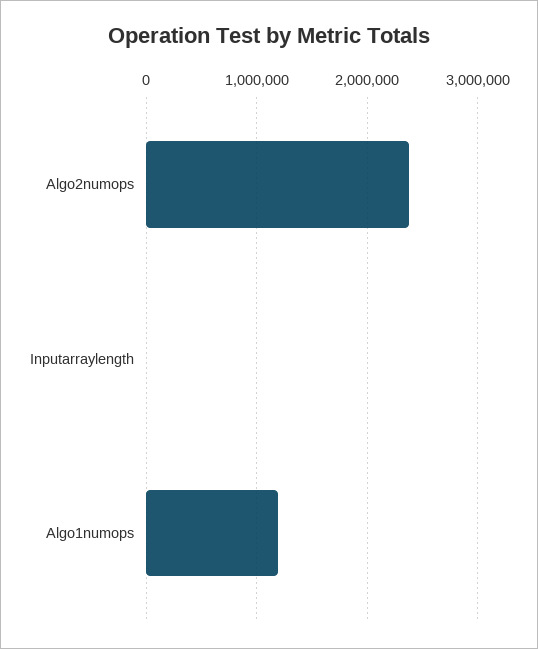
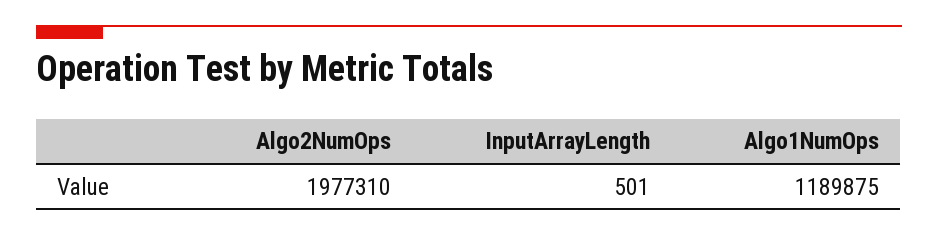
Algo2numops: 2400000 -> 1977310

